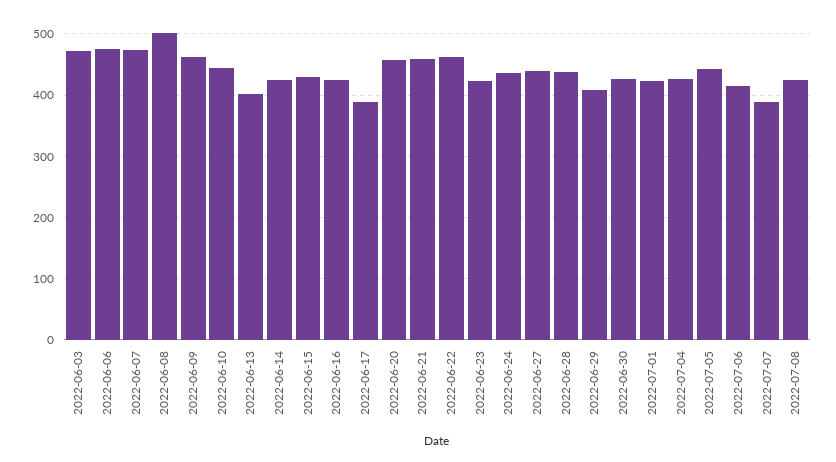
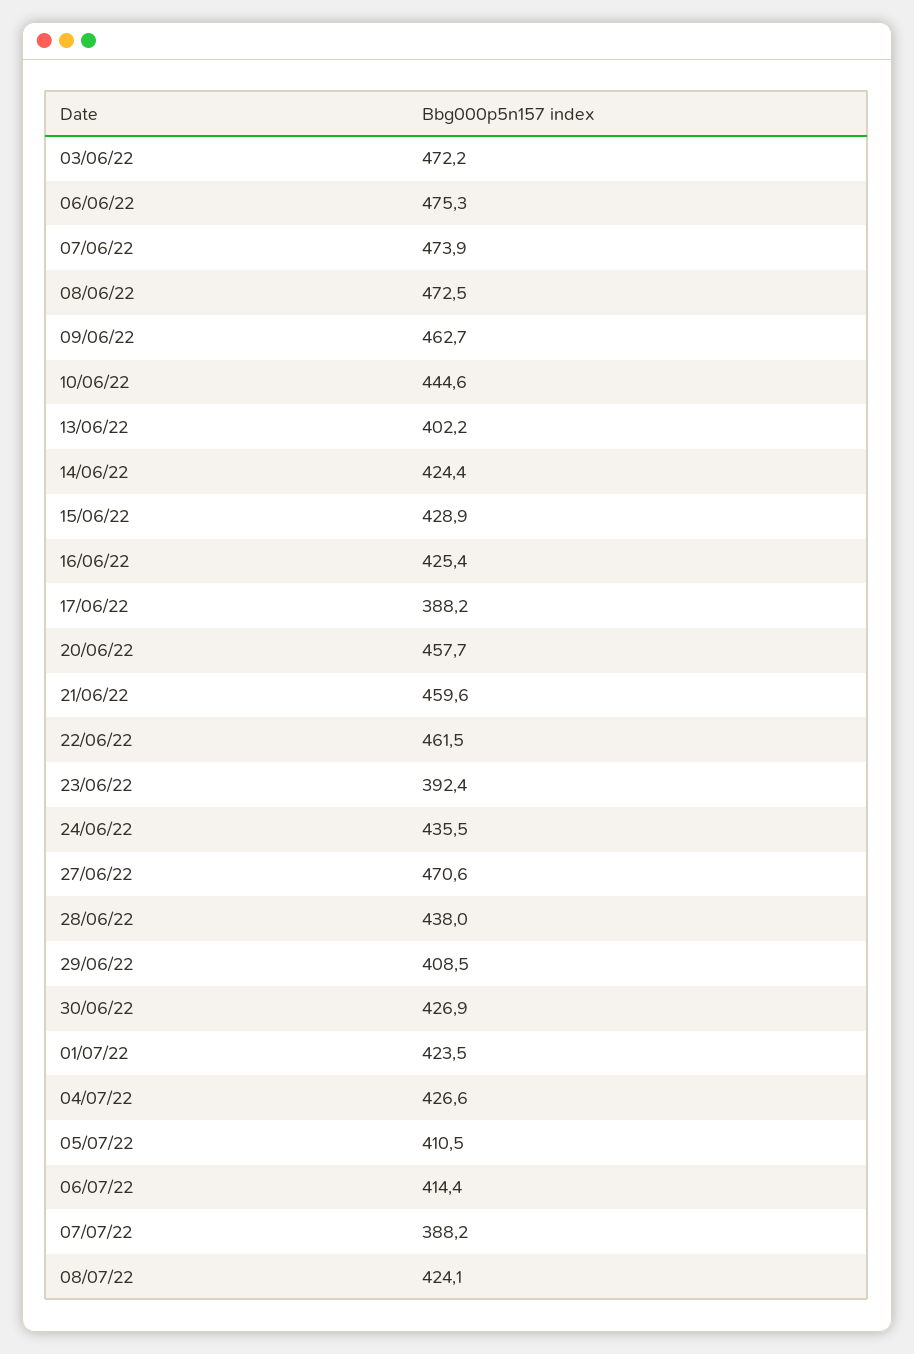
2022-06-08: 500 -> 472.5
2022-06-23: 420 -> 392.4
2022-06-27: 440 -> 470.6
2022-07-05: 440 -> 410.5

